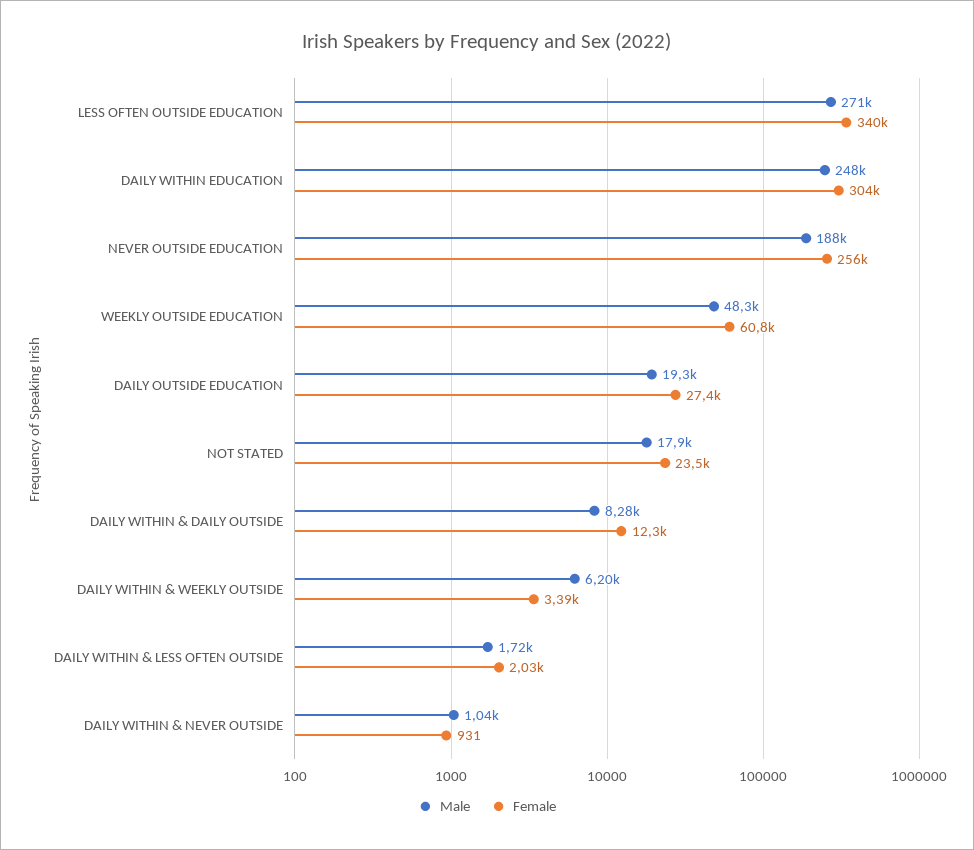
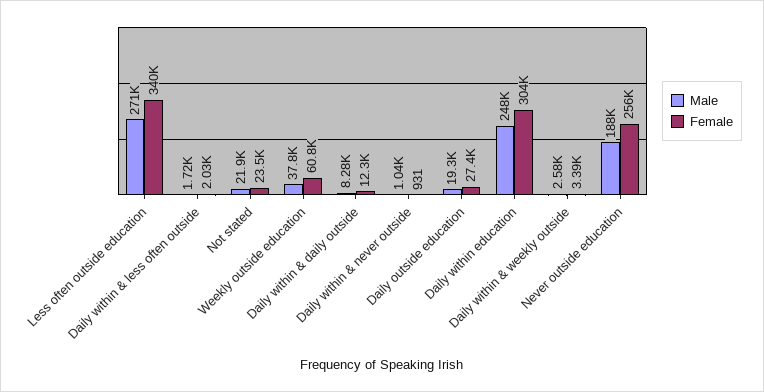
Male, WEEKLY OUTSIDE EDUCATION: 48300 -> 37800
Male, NOT STATED: 17900 -> 21900
Male, DAILY WITHIN & WEEKLY OUTSIDE: 6200 -> 2580

